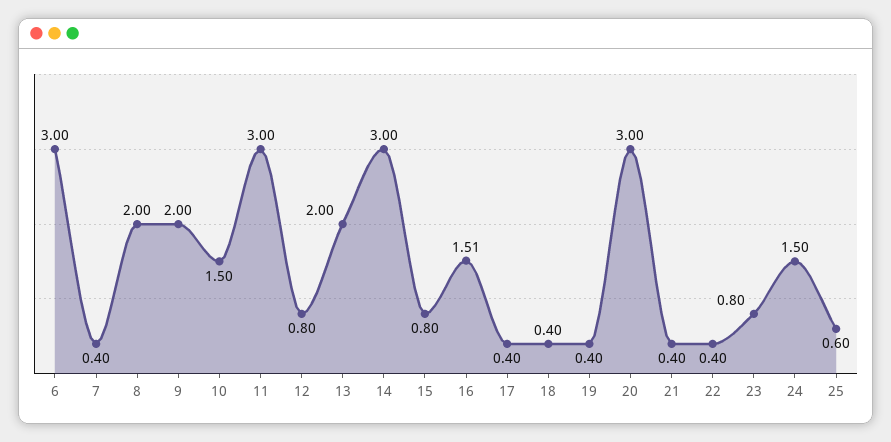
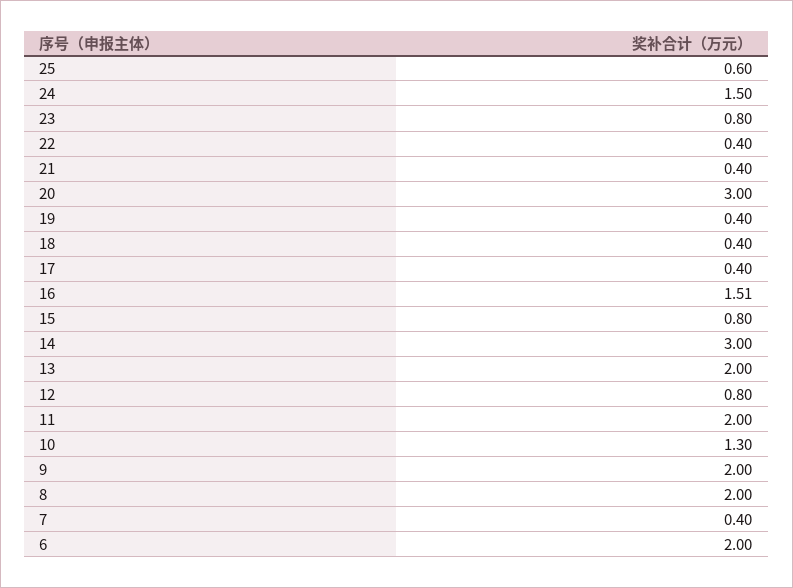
6: 3 -> 2
10: 1.5 -> 1.3
11: 3 -> 2

